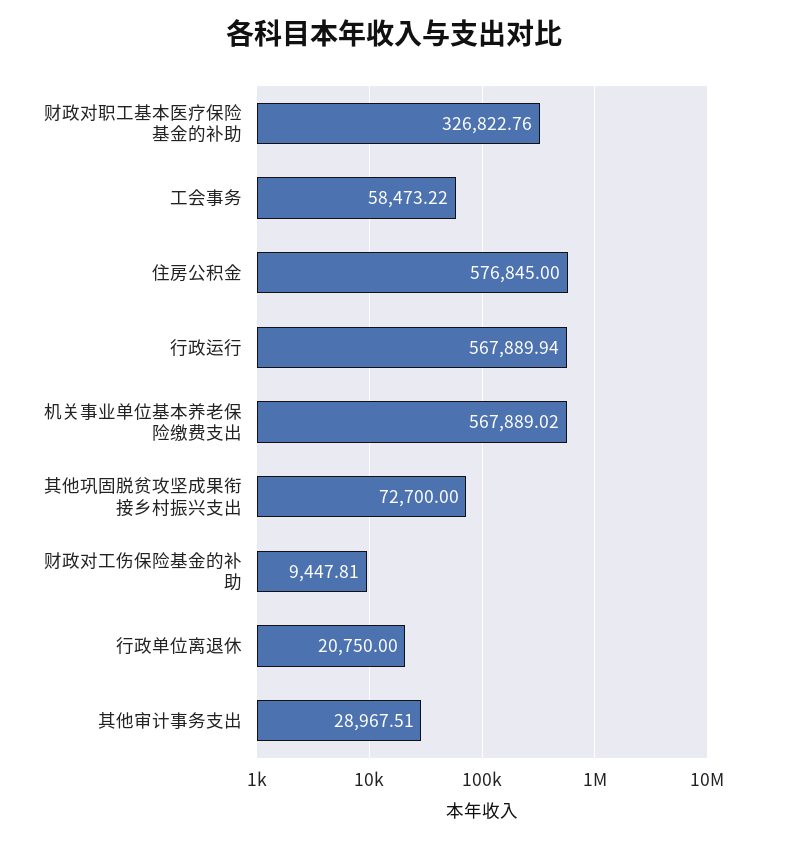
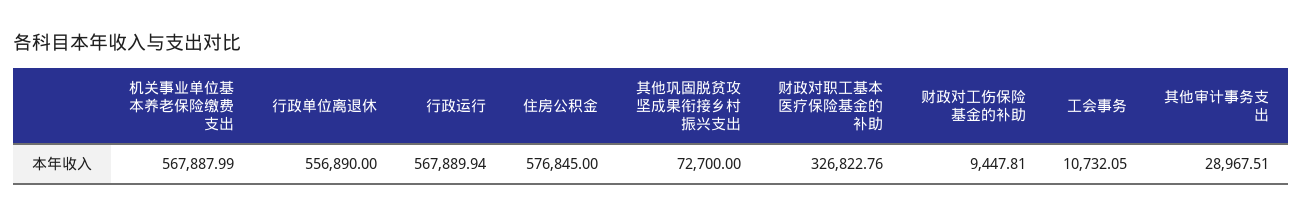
工会事务: 58473.22 -> 10732.05
机关事业单位基本养老保险缴费支出: 567889.02 -> 567887.99
行政单位离退休: 20750 -> 556890

